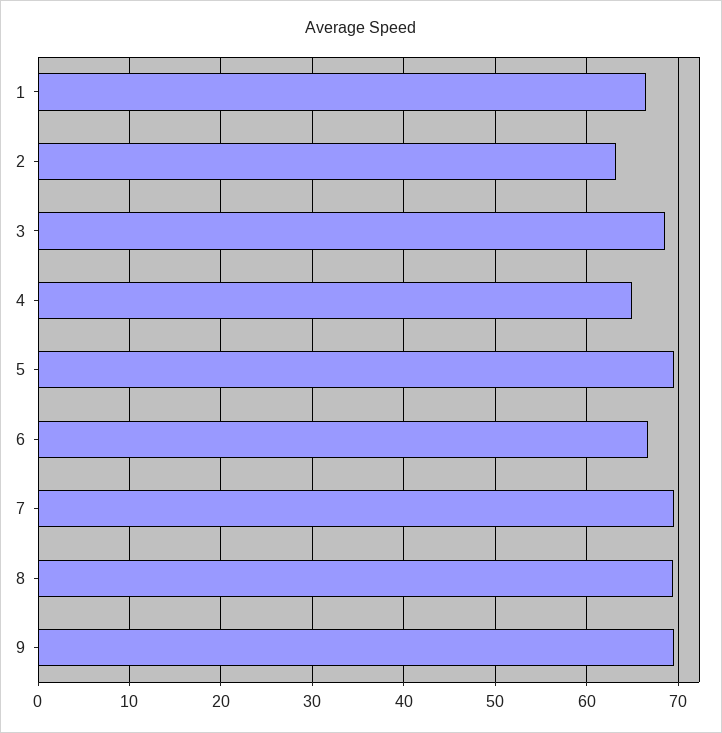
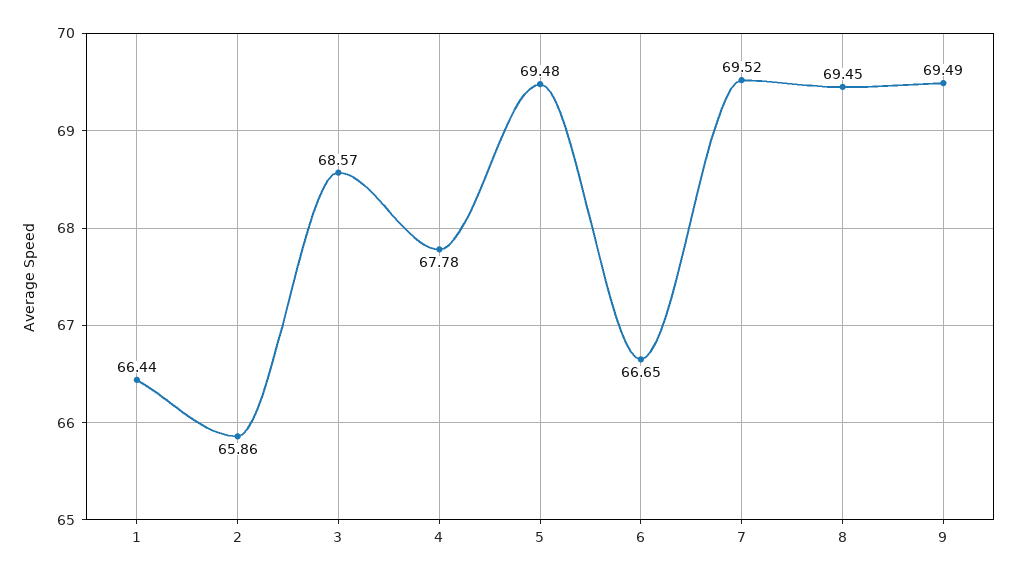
2: 63 -> 65.86
4: 65 -> 67.78

